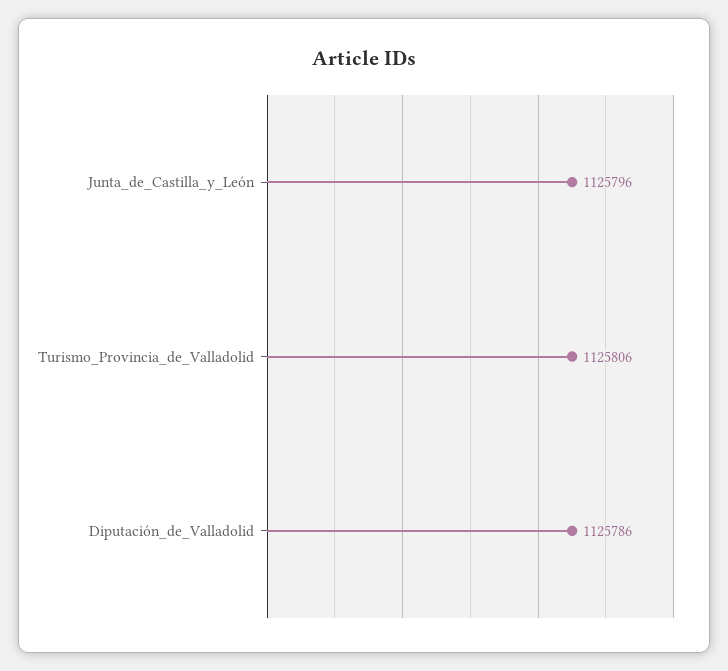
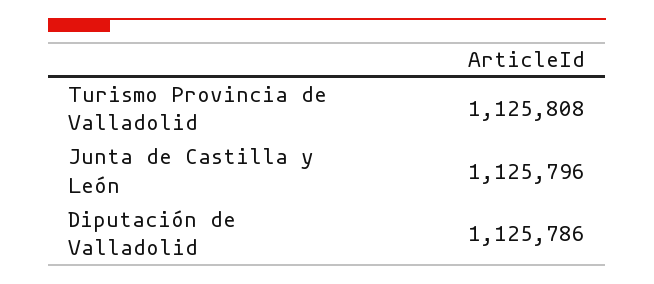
Turismo_Provincia_de_Valladolid: 1125806 -> 1125808

